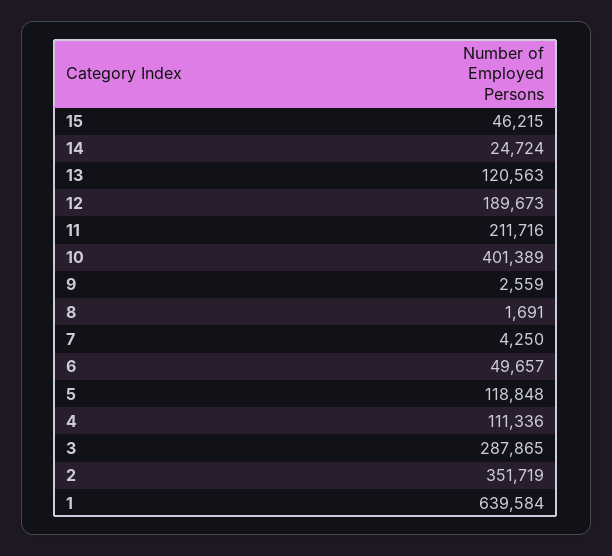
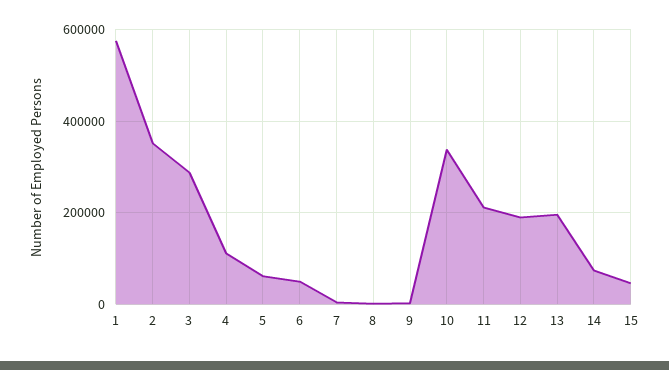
14: 24724 -> 80000
13: 120563 -> 200000
10: 401389 -> 340000
5: 118848 -> 60000
1: 639584 -> 580000

